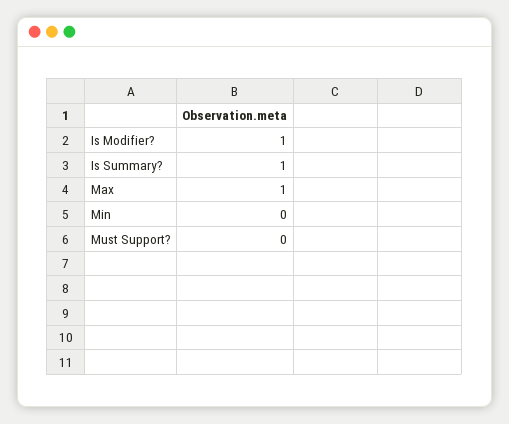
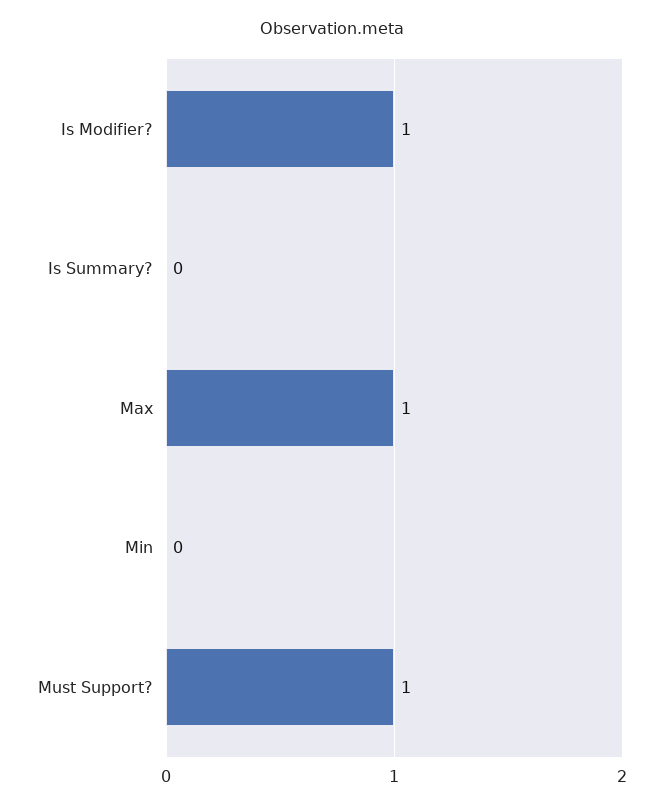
Is Summary?: 1 -> 0
Must Support?: 0 -> 1

